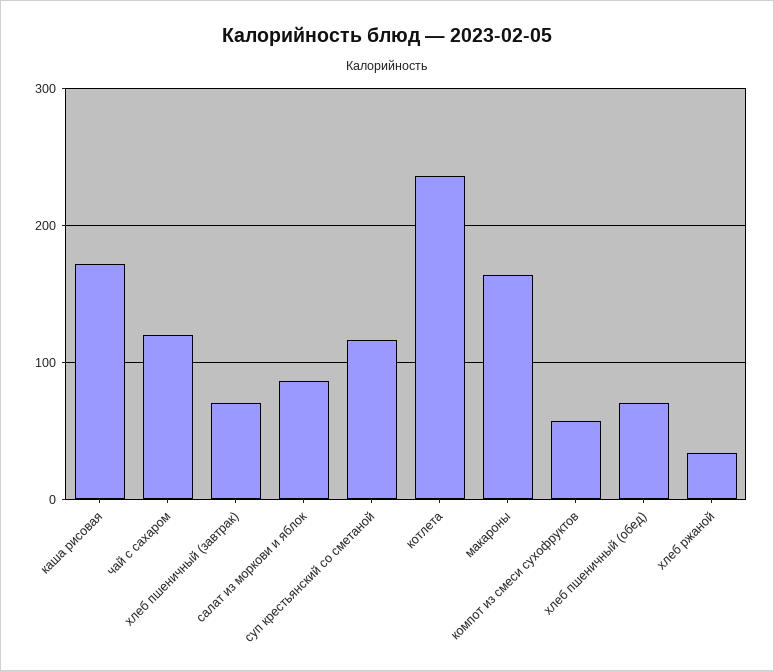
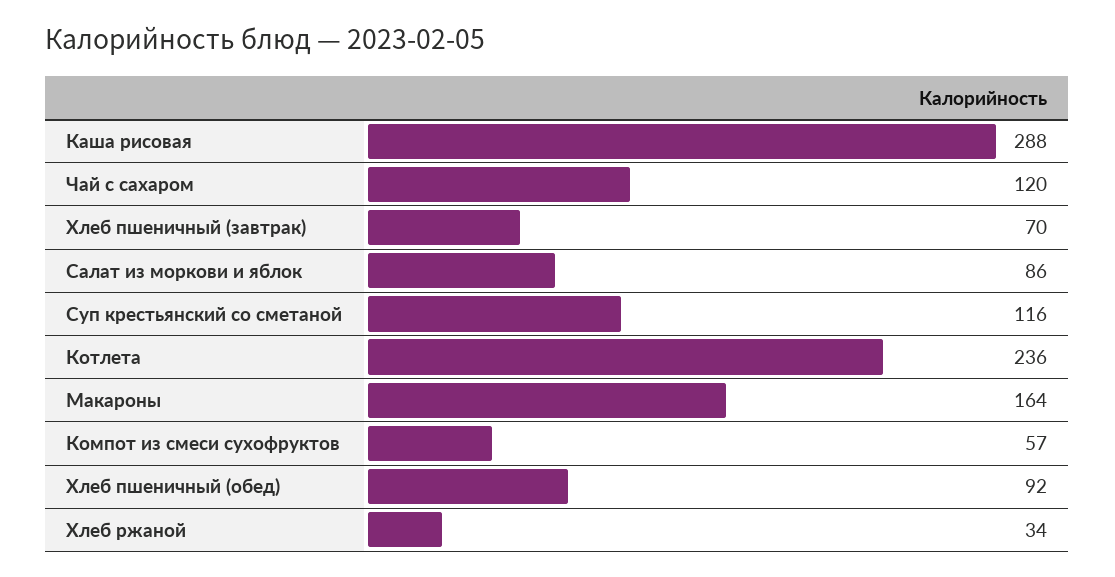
каша рисовая: 170 -> 288
хлеб пшеничный (обед): 70 -> 92

